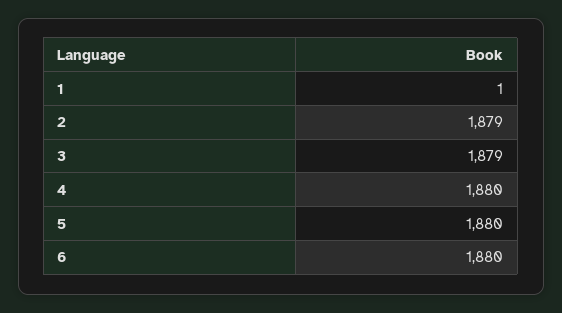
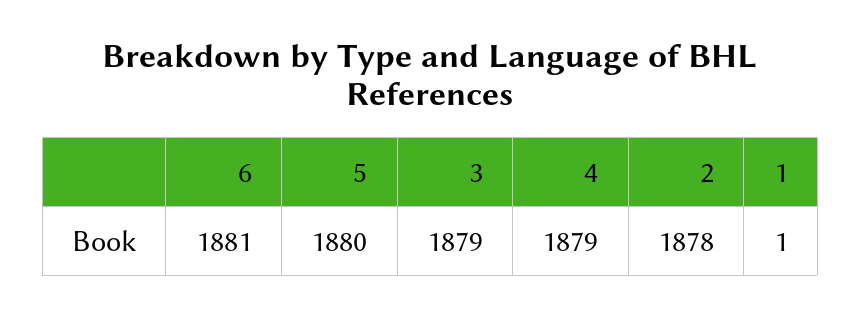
2: 1879 -> 1878
4: 1880 -> 1879
6: 1880 -> 1881

